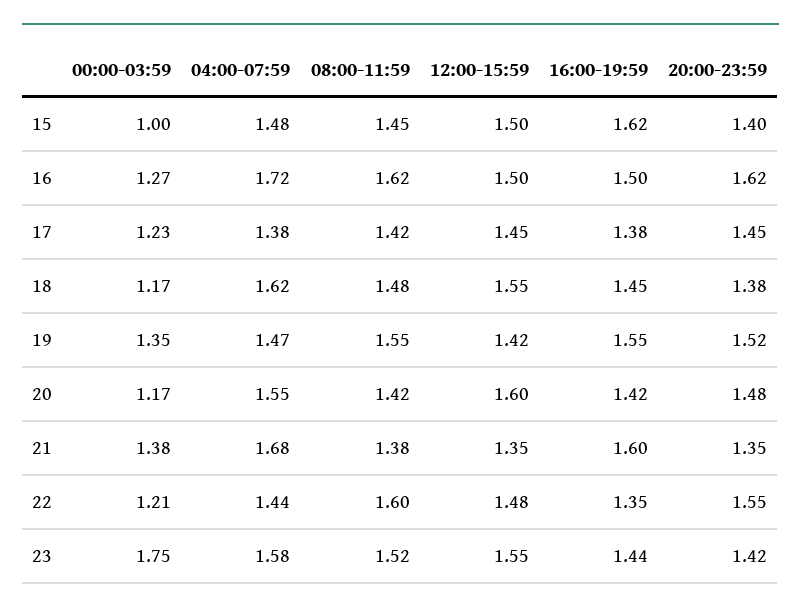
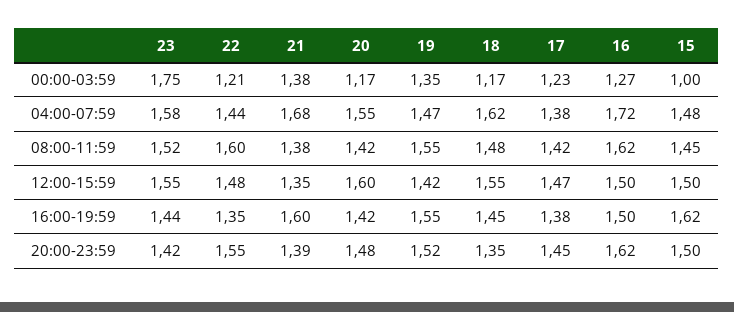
20:00-23:59, 15: 1.4 -> 1.5
12:00-15:59, 17: 1.45 -> 1.47
20:00-23:59, 18: 1.38 -> 1.35
20:00-23:59, 21: 1.35 -> 1.39

